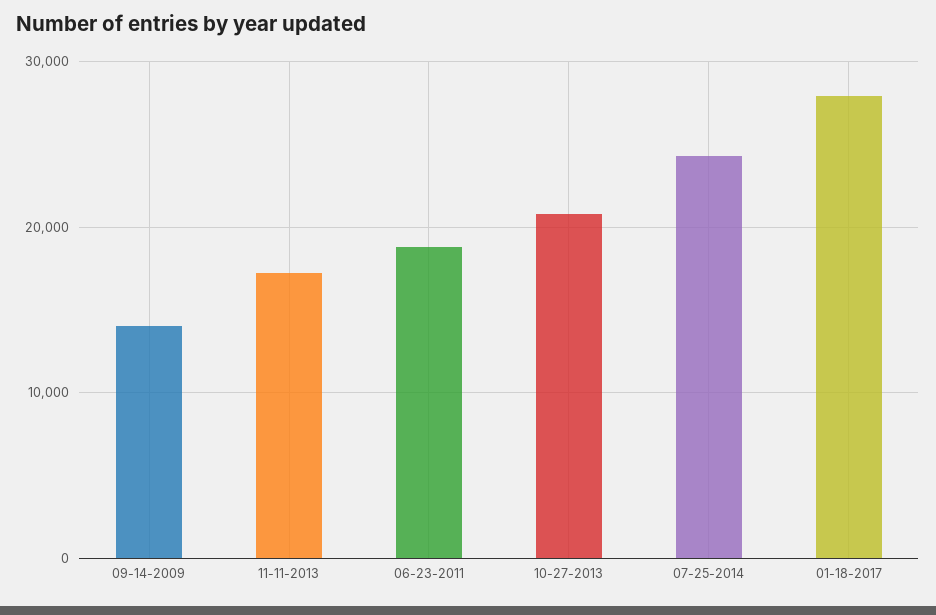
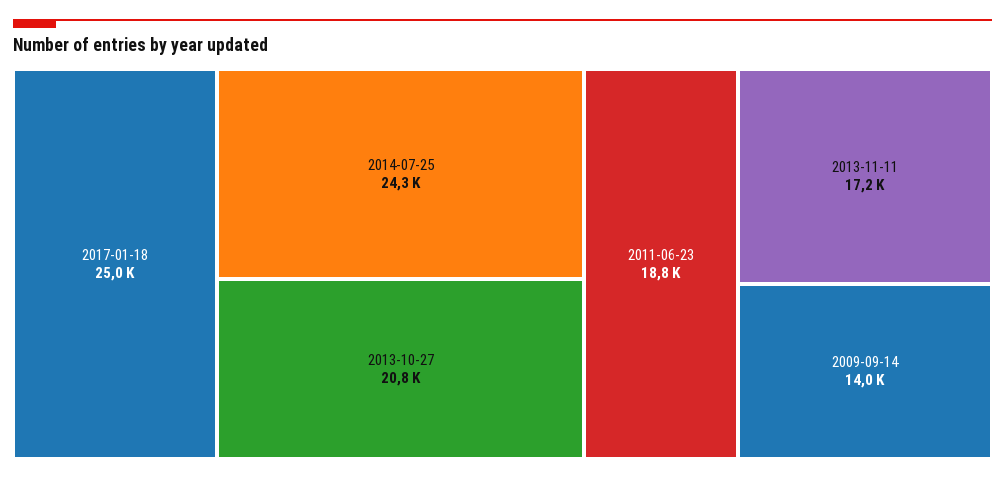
01-18-2017: 28000 -> 25000

